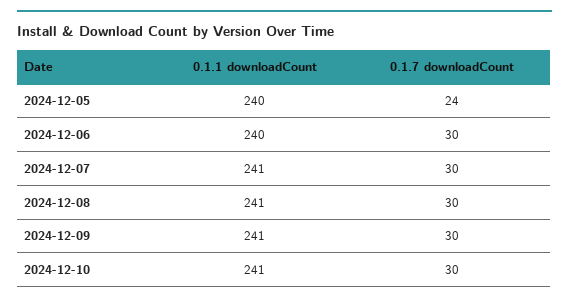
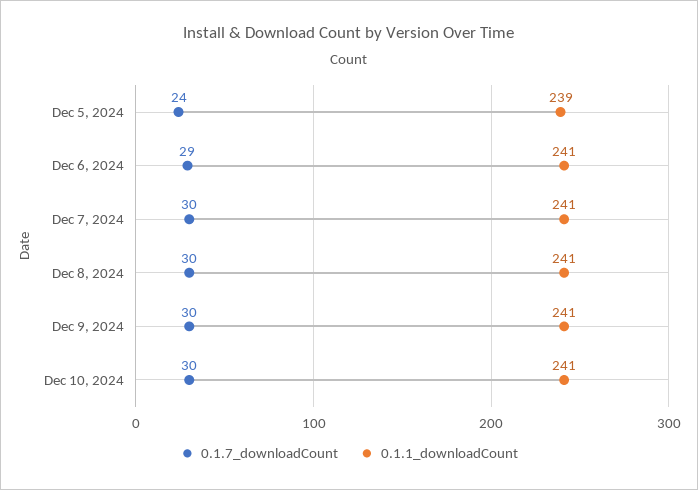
0.1.1 downloadCount, 2024-12-05: 240 -> 239
0.1.1 downloadCount, 2024-12-06: 240 -> 241
0.1.7 downloadCount, 2024-12-06: 30 -> 29

